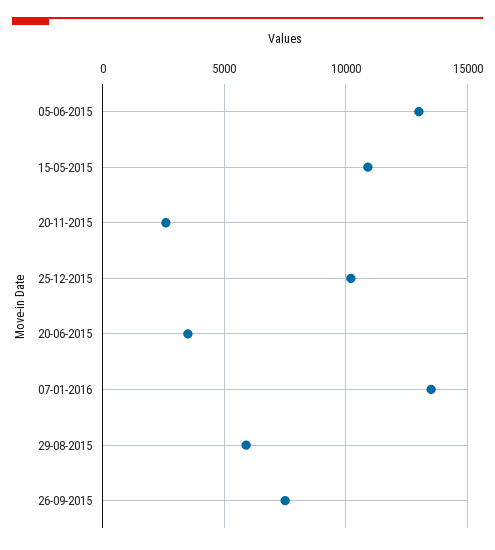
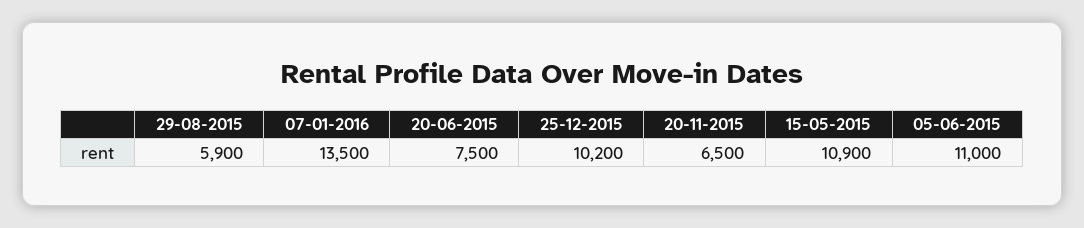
05-06-2015: 13000 -> 11000
20-11-2015: 2500 -> 6500
20-06-2015: 3500 -> 7500
26-09-2015: 7500 -> none

